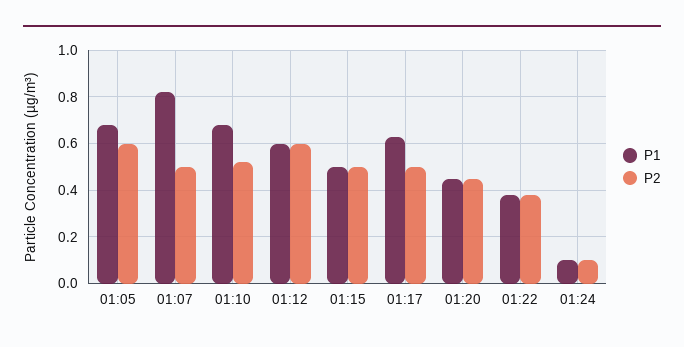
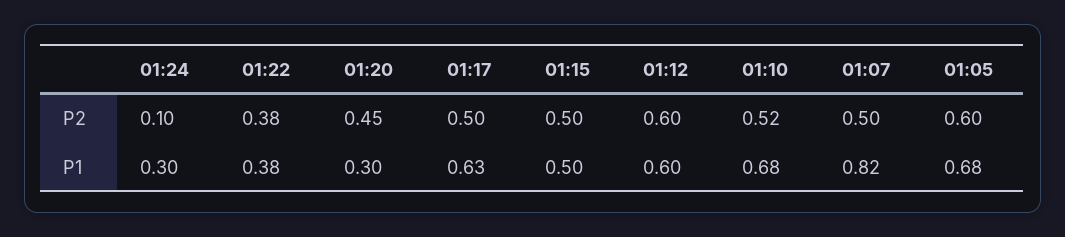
P1, 01:20: 0.45 -> 0.3
P1, 01:24: 0.1 -> 0.3

